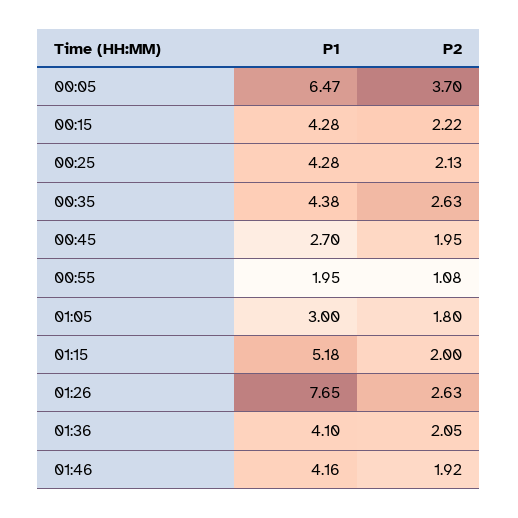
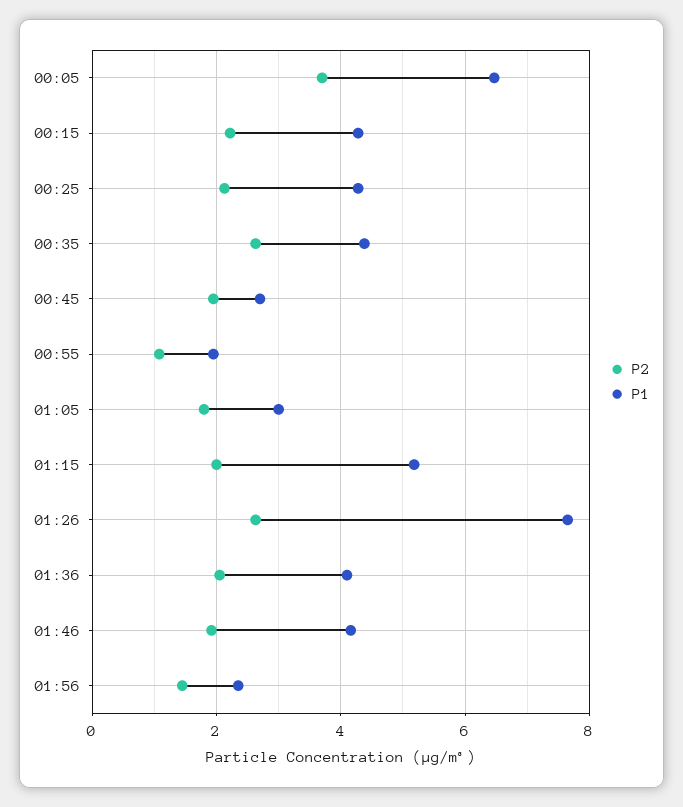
P2, 01:56: none -> 1.4
P1, 01:56: none -> 2.4

